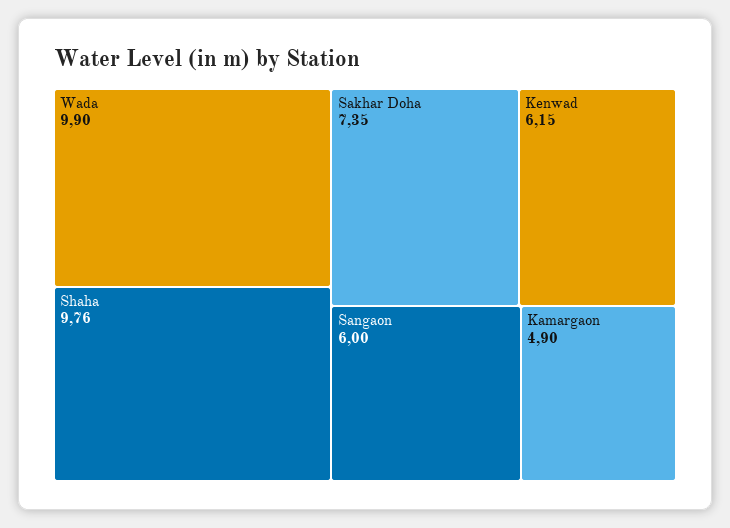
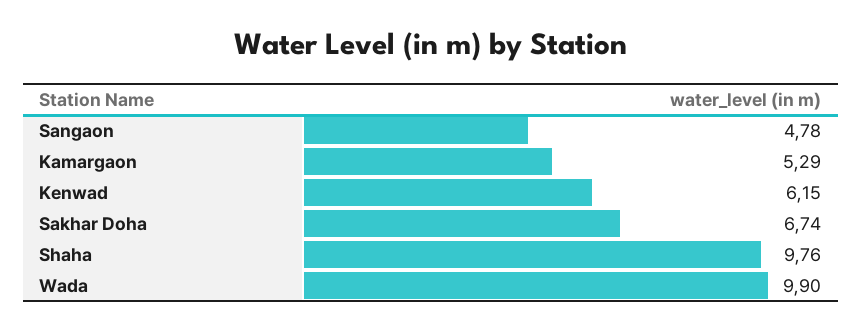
Sakhar Doha: 7.35 -> 6.74
Sangaon: 6 -> 4.78
Kamargaon: 4.9 -> 5.29

